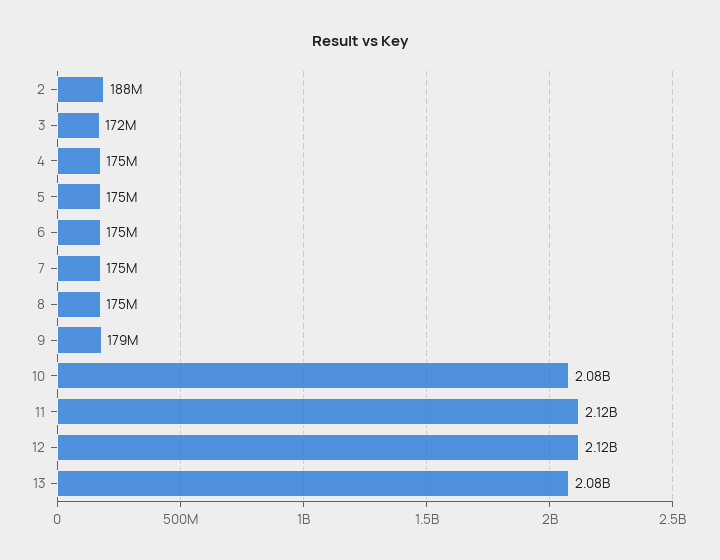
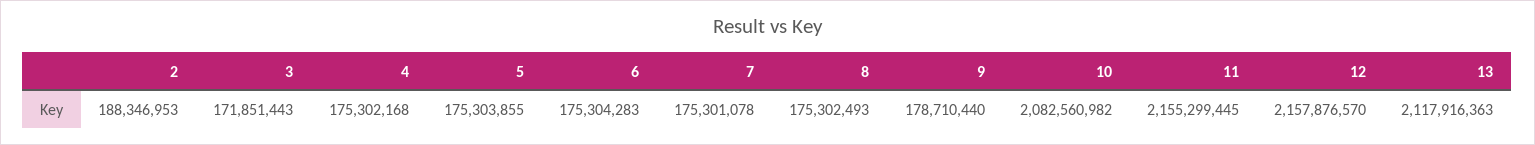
11: 2120000000 -> 2155299445
12: 2120000000 -> 2157876570
13: 2080000000 -> 2117916363

